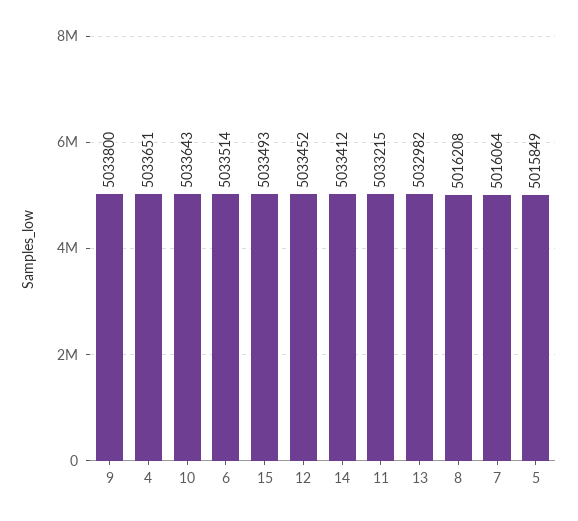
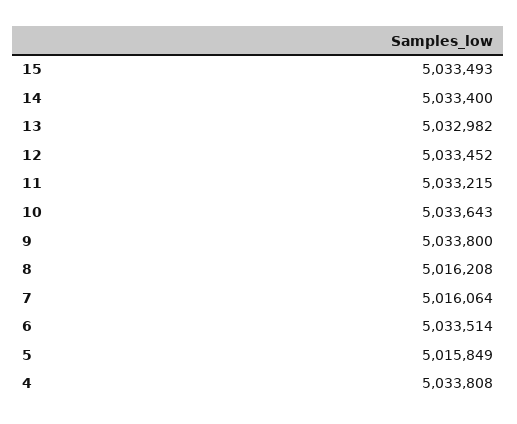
4: 5033651 -> 5033808
14: 5033412 -> 5033400

